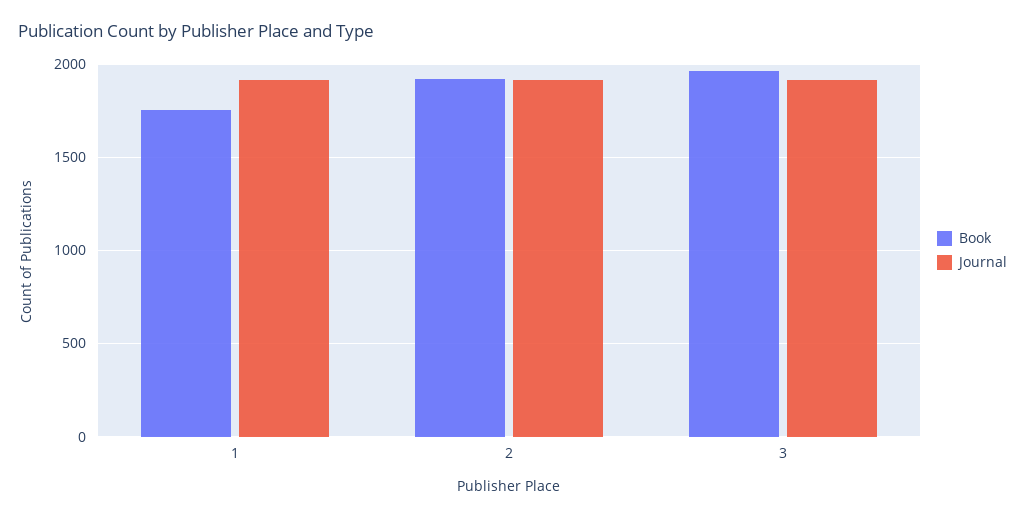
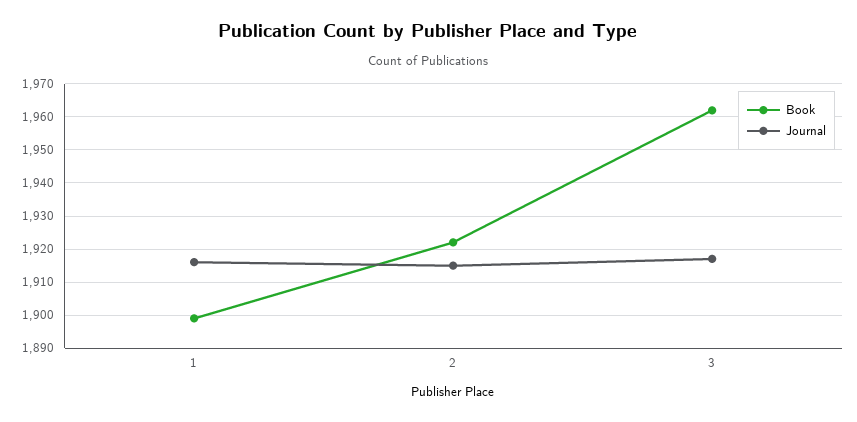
Book, 1: 1750 -> 1900

